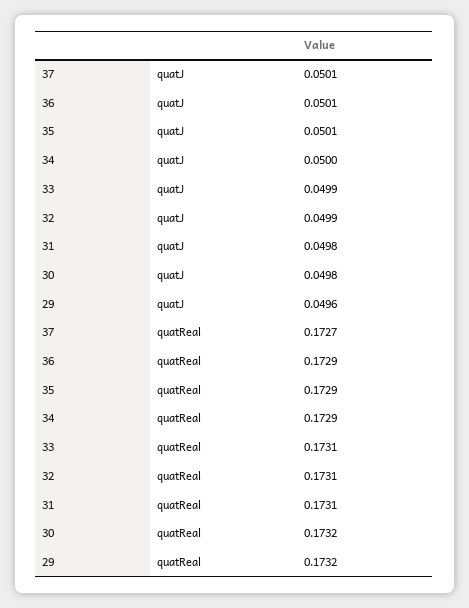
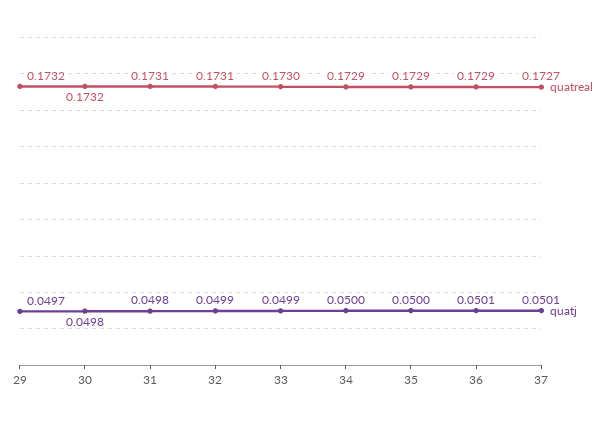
quatJ, 35: 0.0501 -> 0.05
quatJ, 29: 0.0496 -> 0.0497
quatReal, 33: 0.1731 -> 0.173

